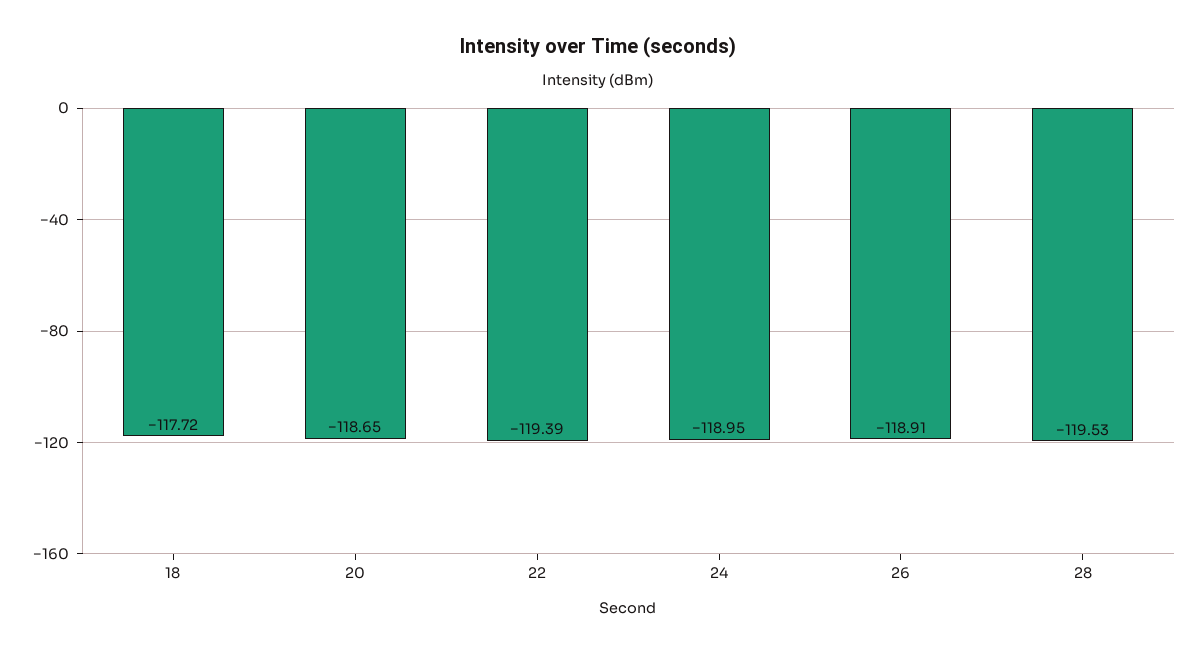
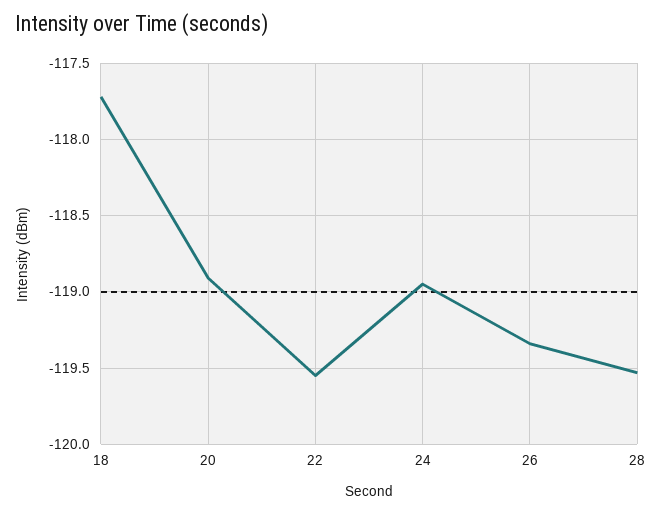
20: -118.65 -> -118.9
22: -119.39 -> -119.55
26: -118.91 -> -119.35

